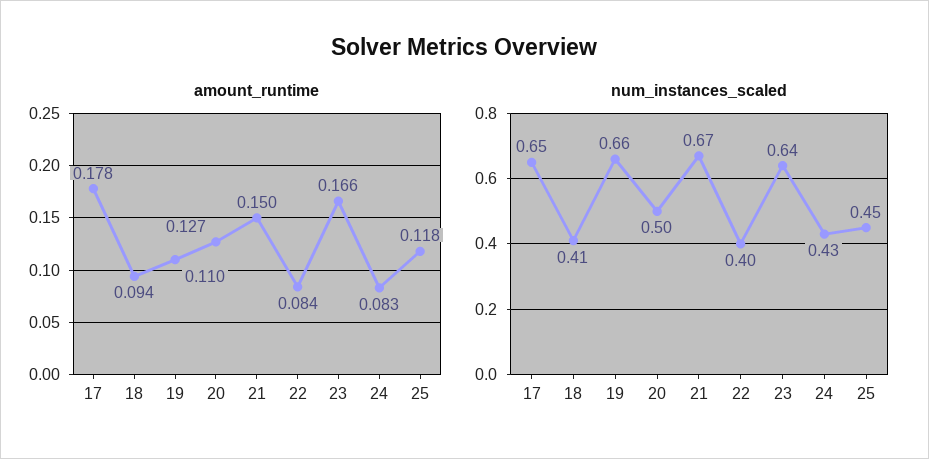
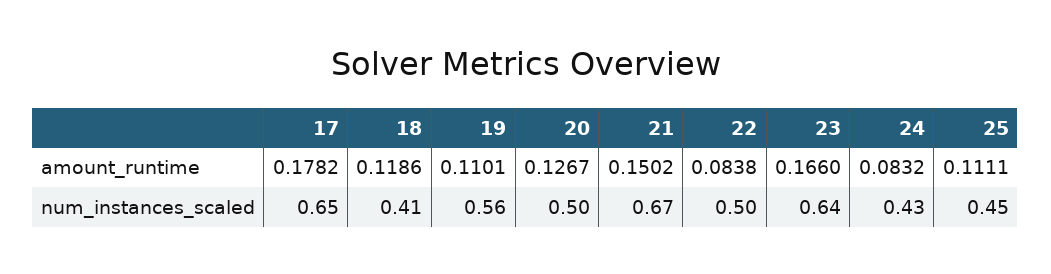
amount_runtime, 18: 0.094 -> 0.1186
amount_runtime, 25: 0.118 -> 0.1111
num_instances_scaled, 19: 0.66 -> 0.56
num_instances_scaled, 22: 0.4 -> 0.5

